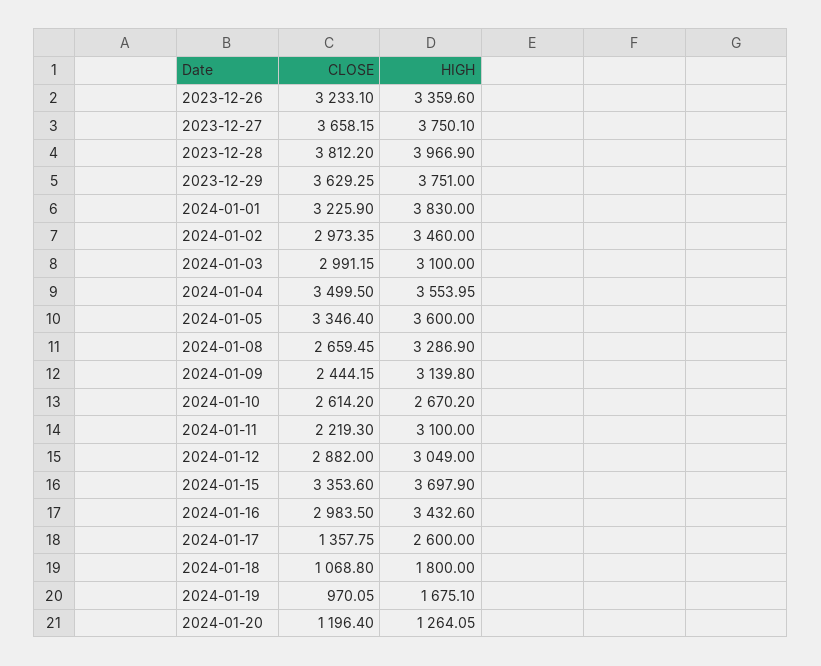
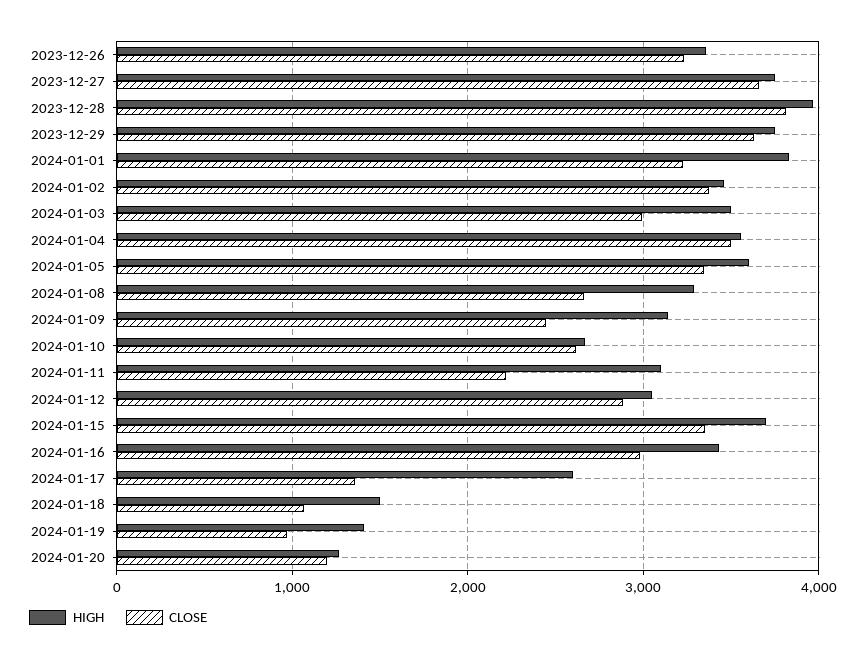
CLOSE, 2024-01-02: 2973.35 -> 3400
HIGH, 2024-01-03: 3100 -> 3500
HIGH, 2024-01-18: 1800 -> 1500
HIGH, 2024-01-19: 1675.1 -> 1400

